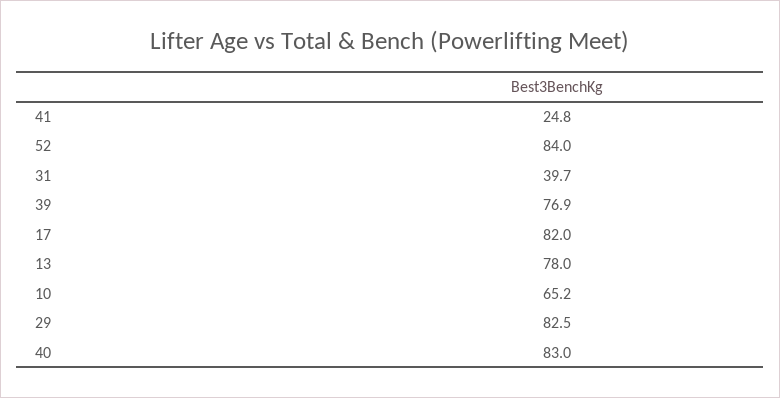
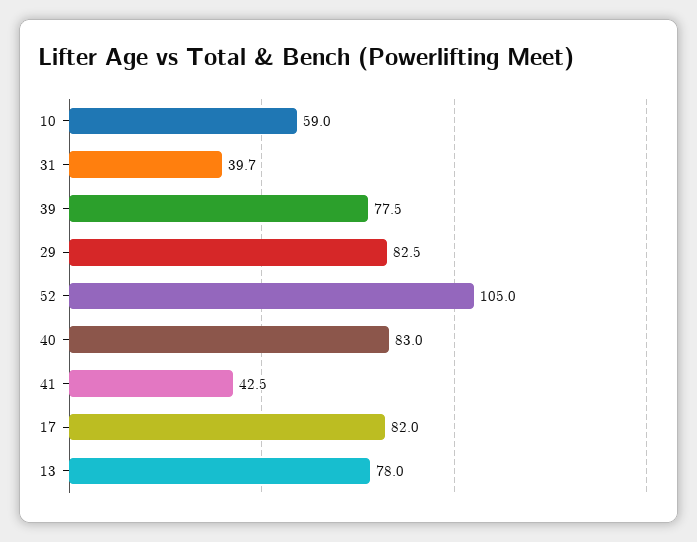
41: 24.8 -> 42.5
52: 84 -> 105
39: 76.9 -> 77.5
10: 65.2 -> 59

